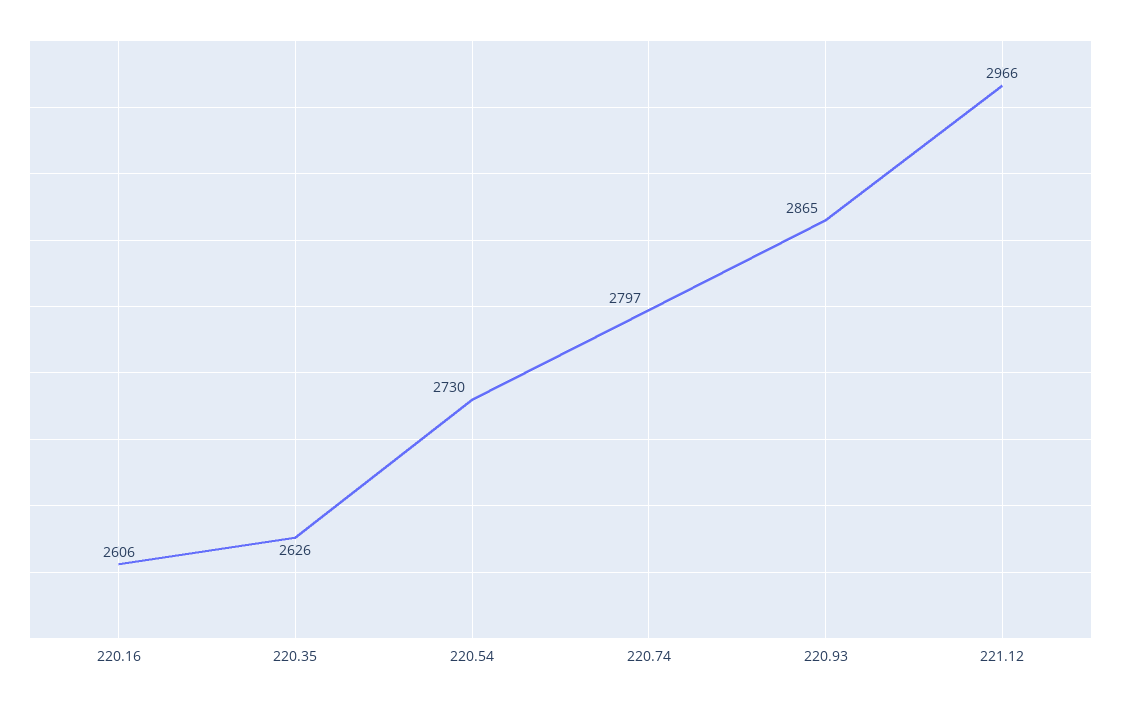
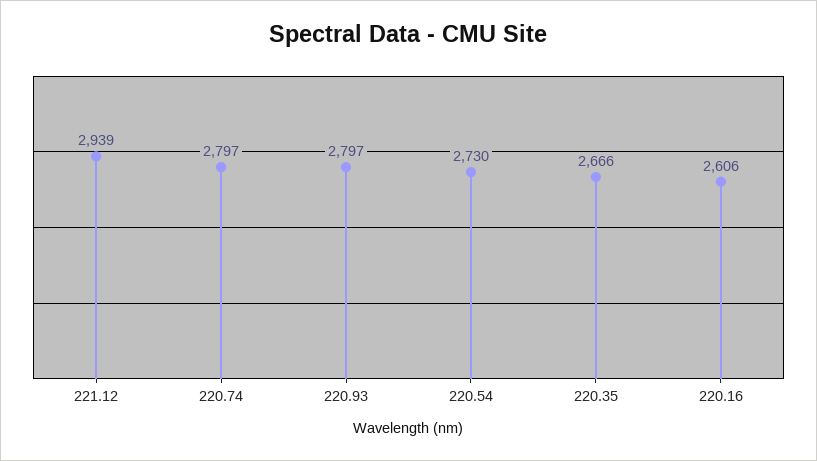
220.35: 2626 -> 2666
220.93: 2865 -> 2797
221.12: 2966 -> 2939

